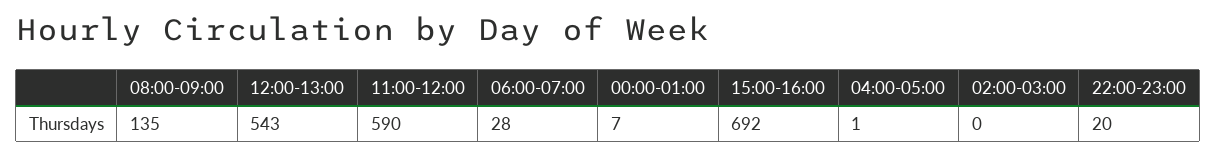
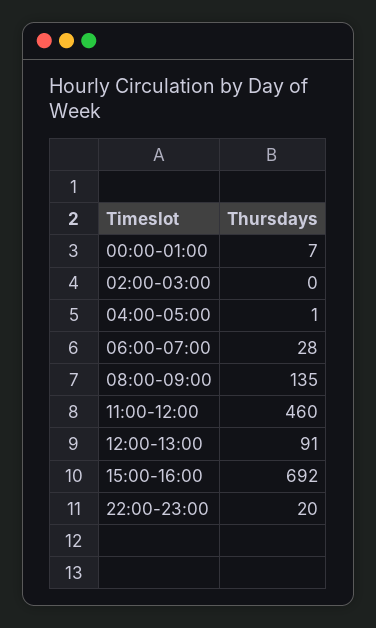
12:00-13:00: 543 -> 91
11:00-12:00: 590 -> 460

